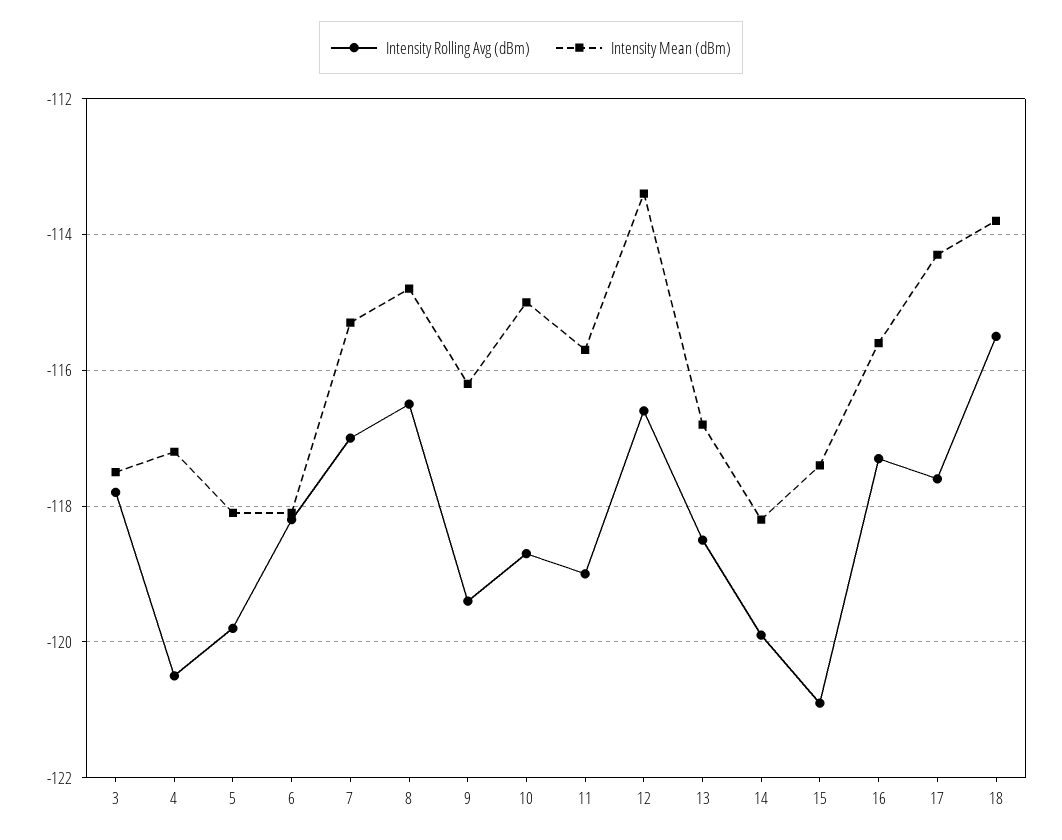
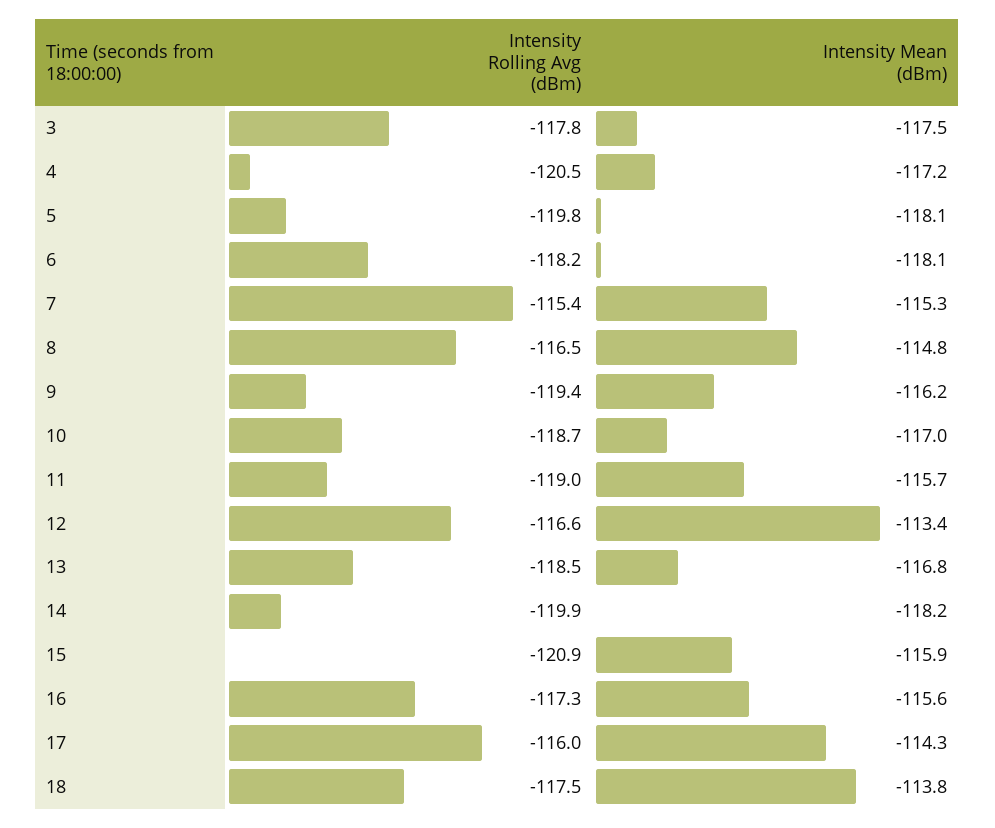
Intensity Rolling Avg (dBm), 7: -117 -> -115.4
Intensity Mean (dBm), 10: -115 -> -117
Intensity Mean (dBm), 15: -117.5 -> -115.9
Intensity Rolling Avg (dBm), 17: -117.5 -> -116
Intensity Rolling Avg (dBm), 18: -115.5 -> -117.5

